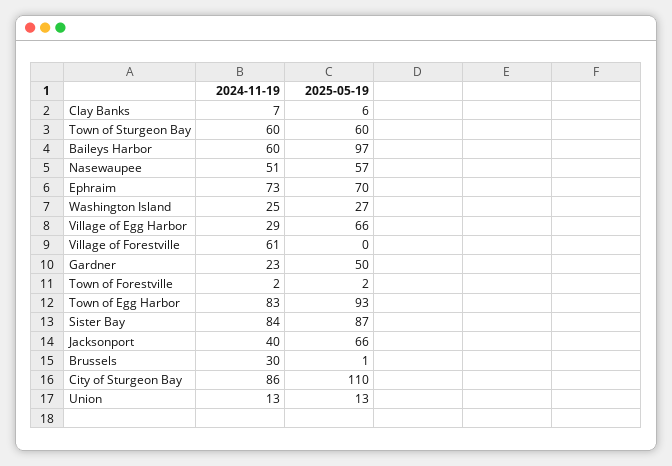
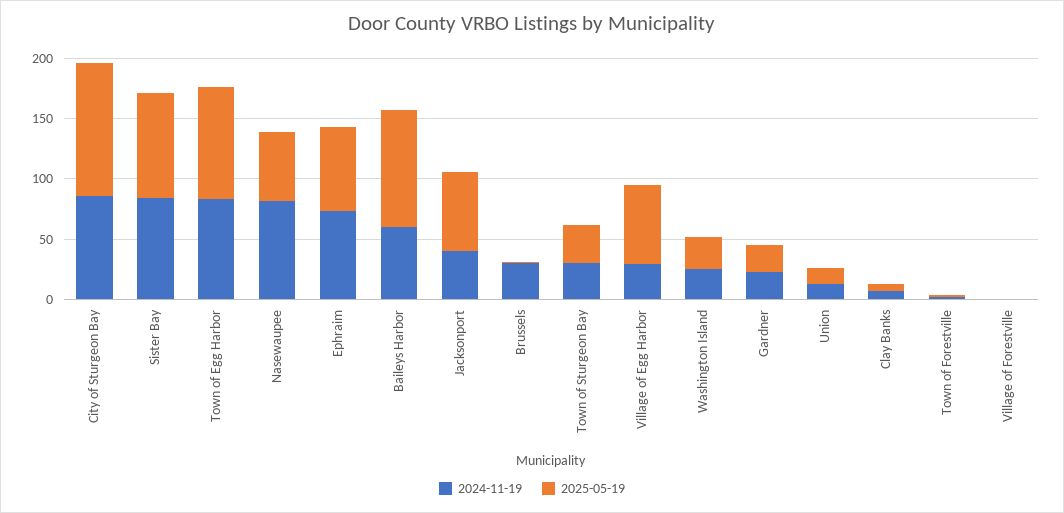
2024-11-19, Town of Sturgeon Bay: 60 -> 30
2025-05-19, Town of Sturgeon Bay: 60 -> 30
2024-11-19, Nasewaupee: 51 -> 80
2024-11-19, Village of Forestville: 61 -> 0
2025-05-19, Gardner: 50 -> 20

